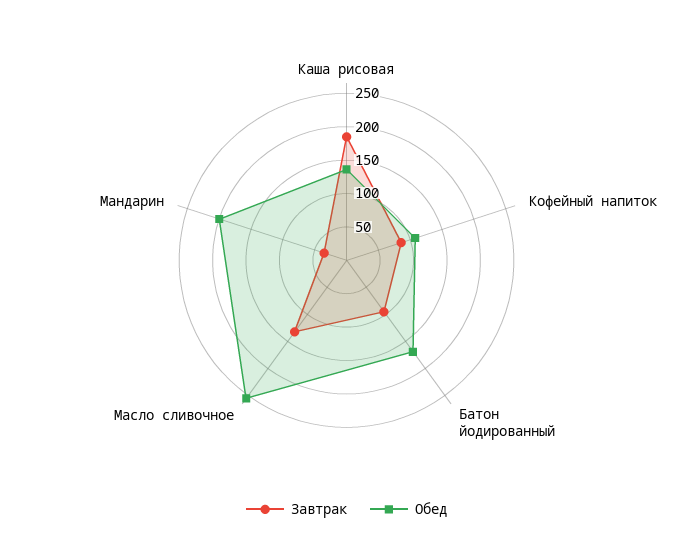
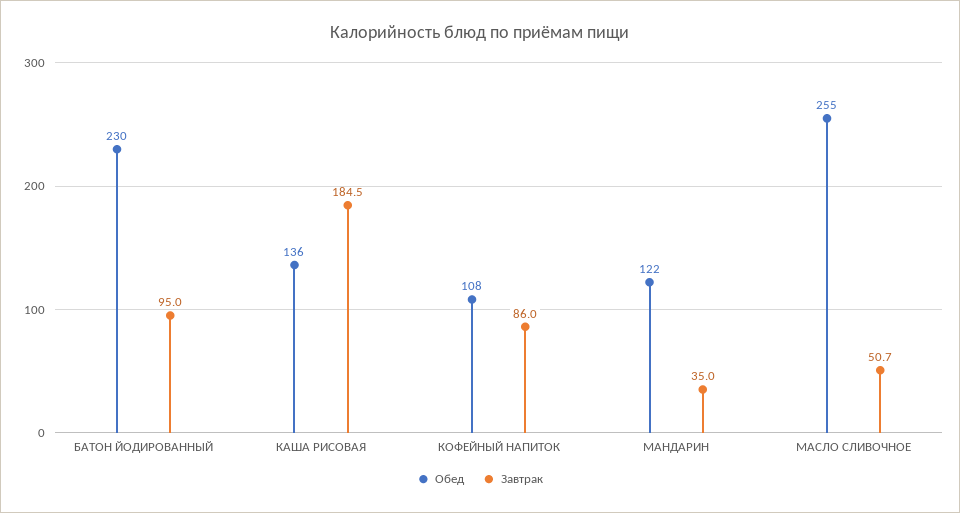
Обед, Батон йодированный: 175 -> 230
Завтрак, Масло сливочное: 125 -> 50.7
Обед, Мандарин: 200 -> 122

